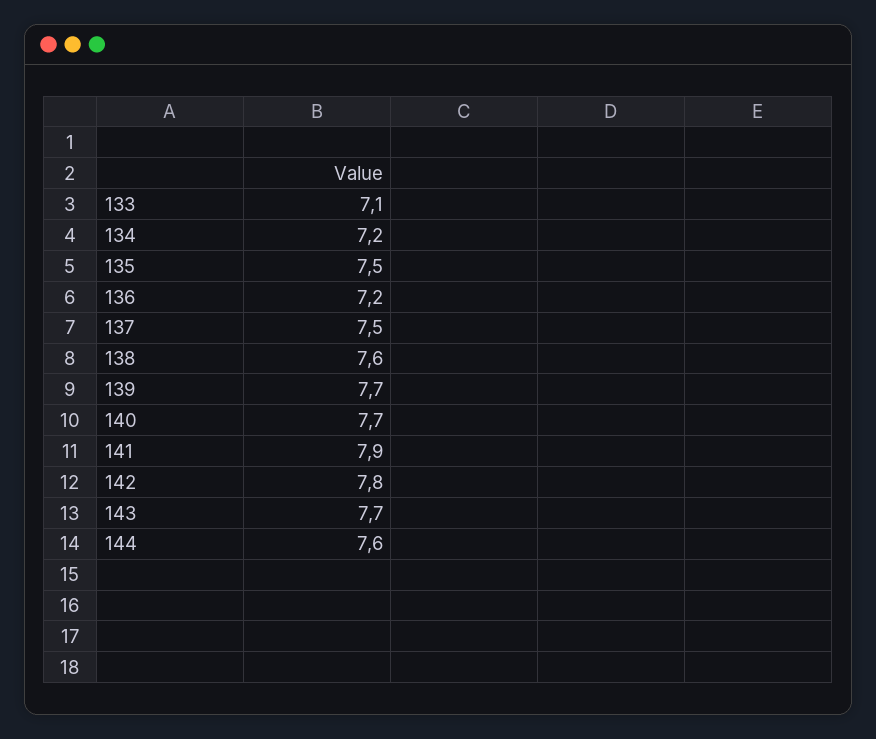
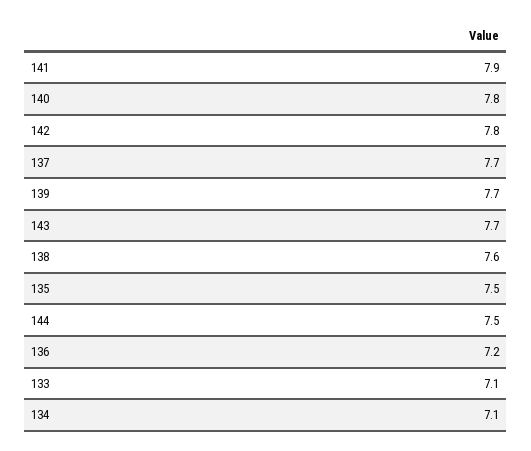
134: 7.2 -> 7.1
137: 7.5 -> 7.7
140: 7.7 -> 7.8
144: 7.6 -> 7.5

